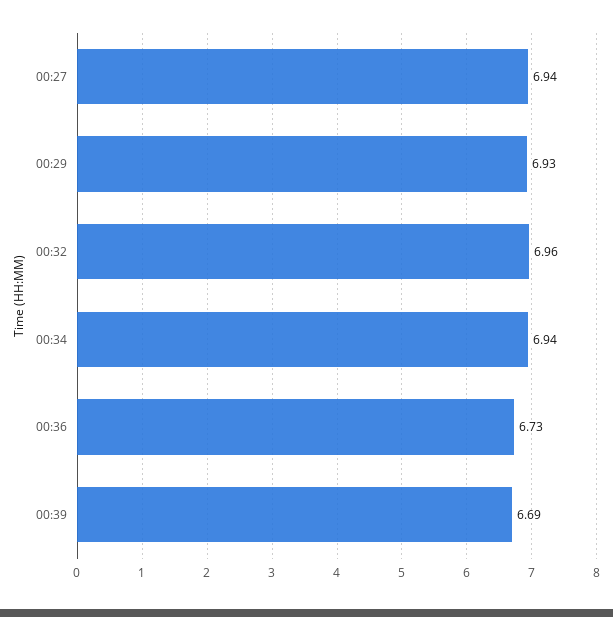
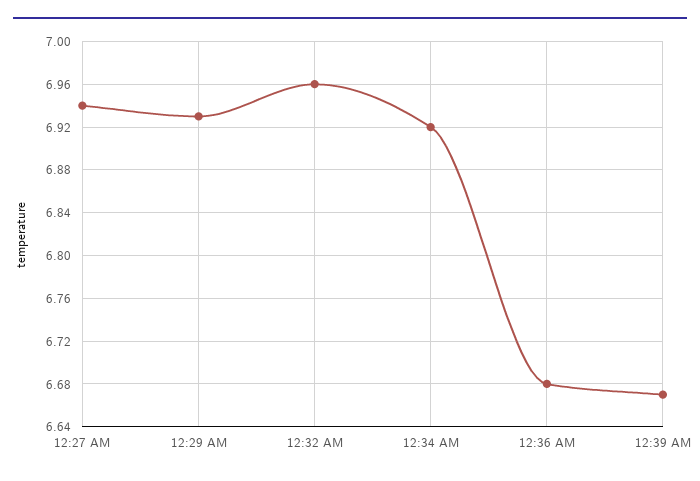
00:34: 6.94 -> 6.92
00:36: 6.73 -> 6.68
00:39: 6.69 -> 6.67

